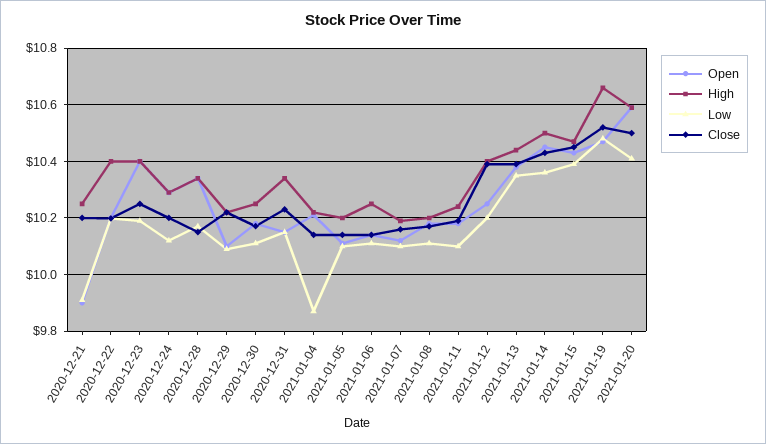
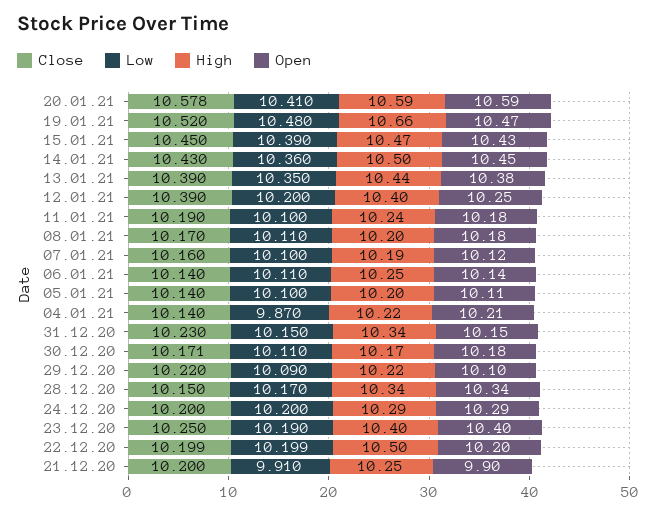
High, 2020-12-22: 10.4 -> 10.5
Low, 2020-12-24: 10.125 -> 10.2
High, 2020-12-30: 10.25 -> 10.17
Close, 2021-01-20: 10.5 -> 10.578

